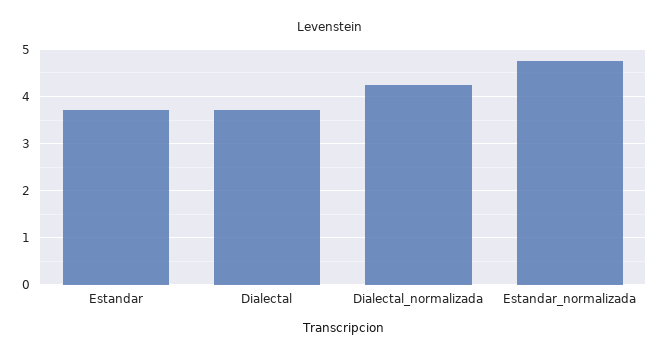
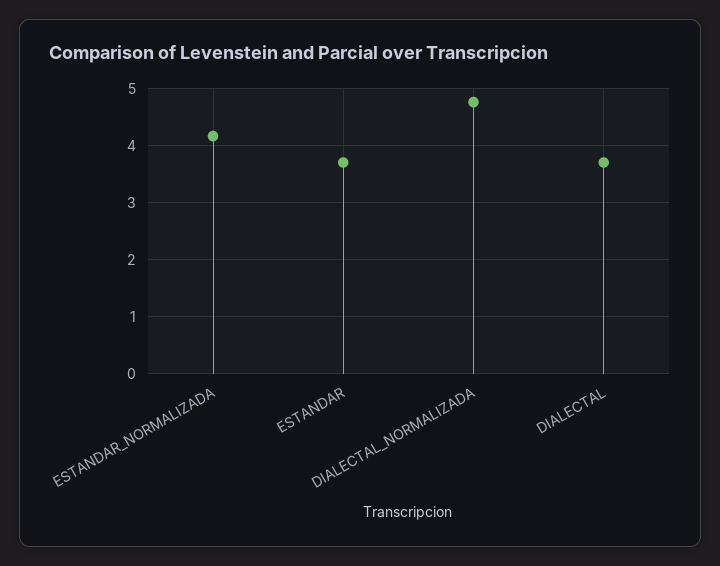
Dialectal_normalizada: 4.2 -> 4.8
Estandar_normalizada: 4.8 -> 4.2

